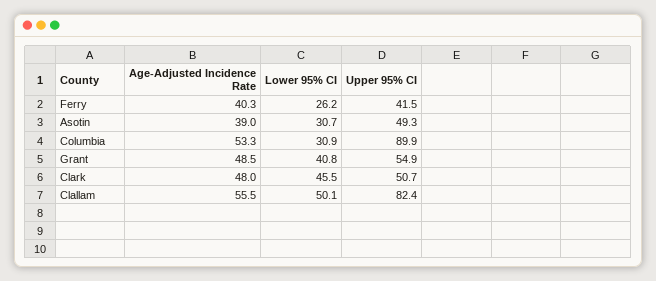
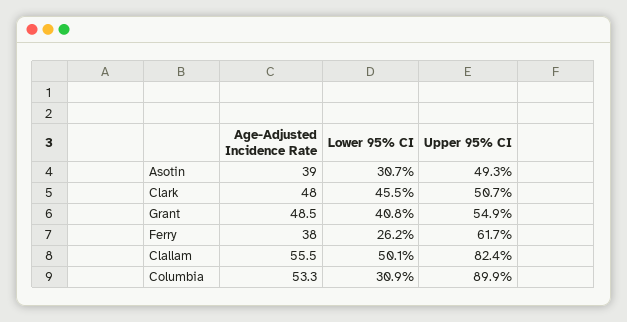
Age-Adjusted Incidence Rate, Ferry: 40.3 -> 38
Upper 95% CI, Ferry: 41.5 -> 61.7

